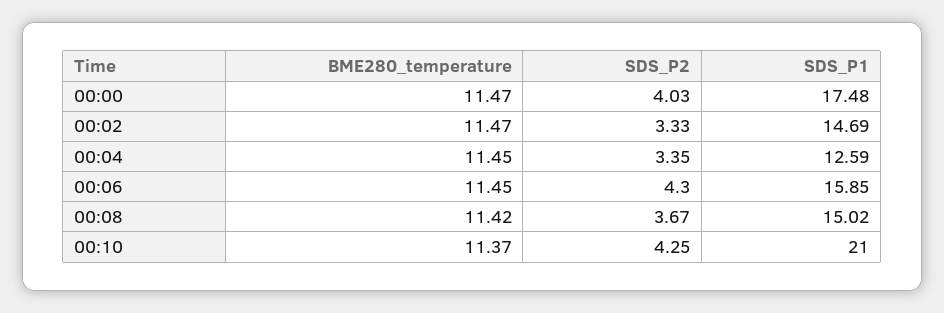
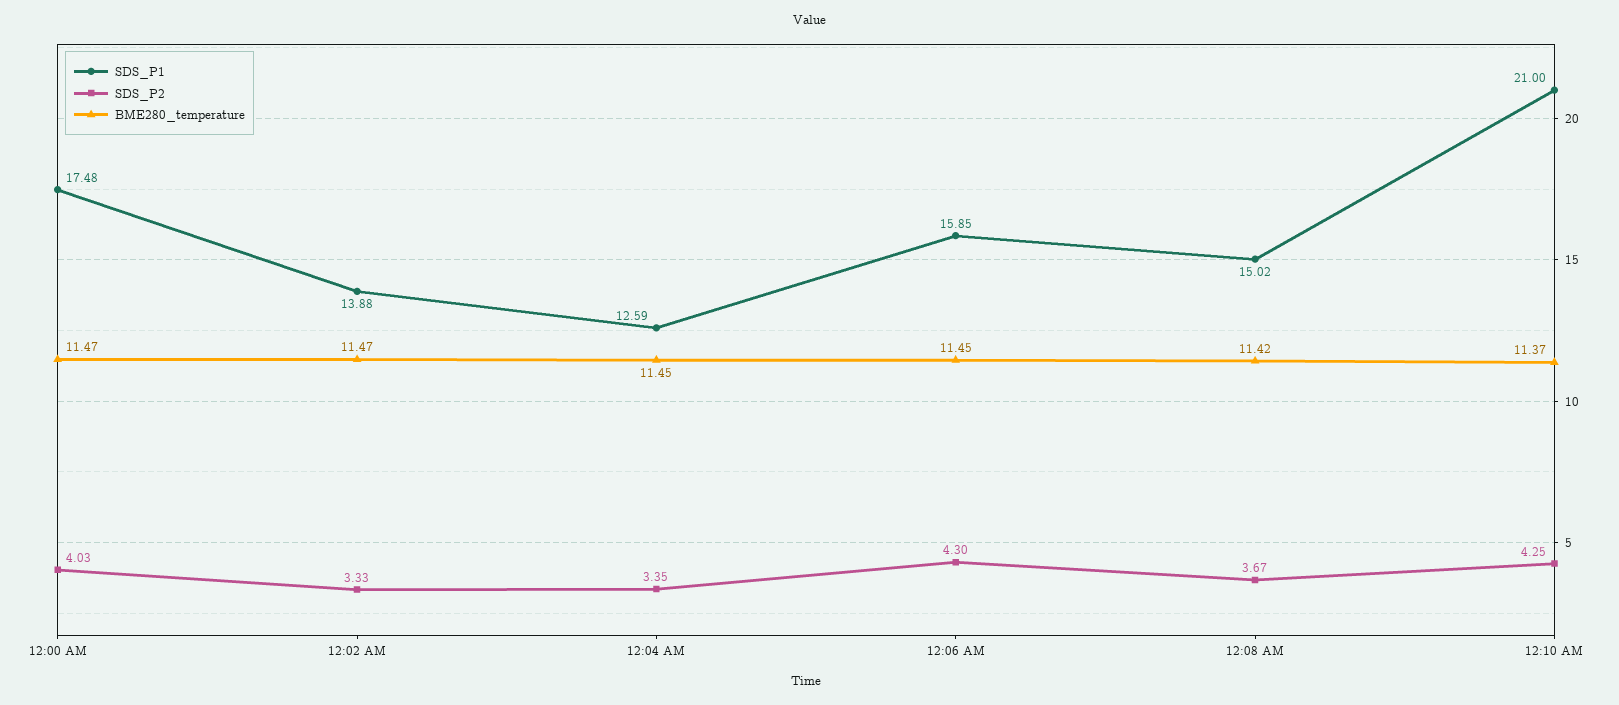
SDS_P1, 00:02: 14.69 -> 13.88

